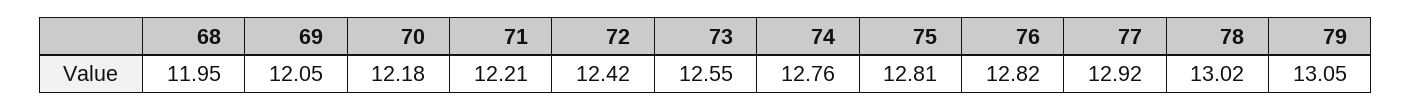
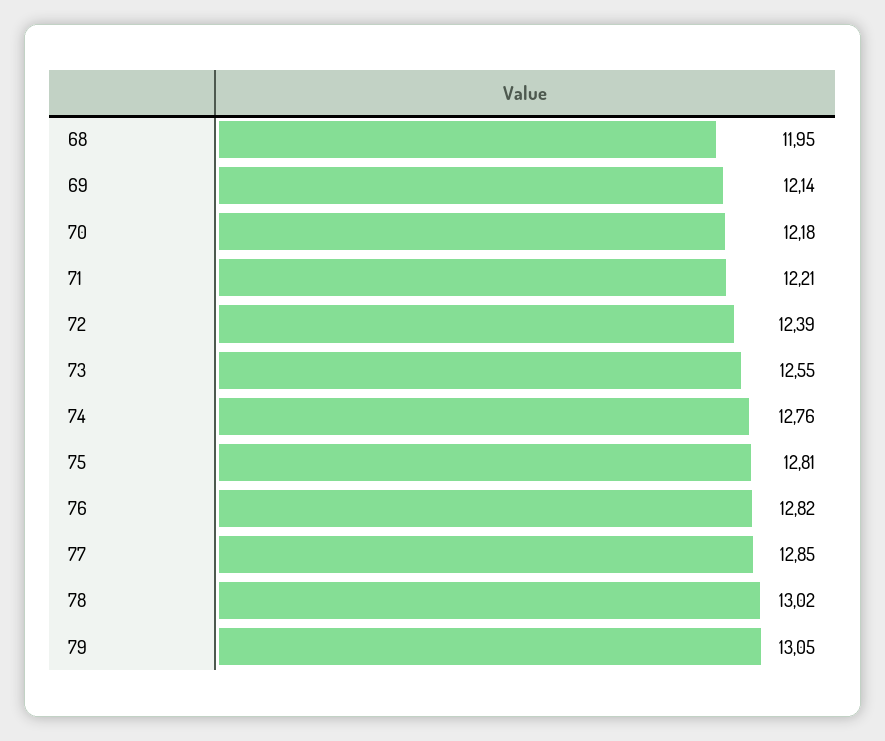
69: 12.05 -> 12.14
72: 12.42 -> 12.39
77: 12.92 -> 12.85

